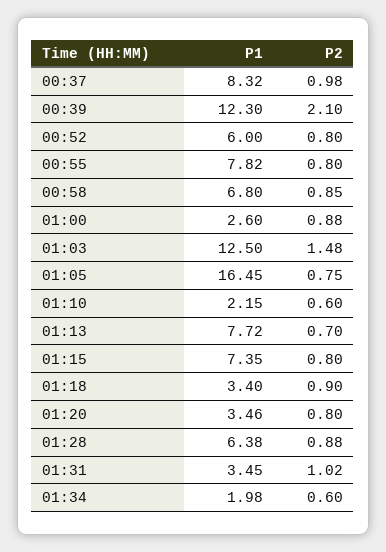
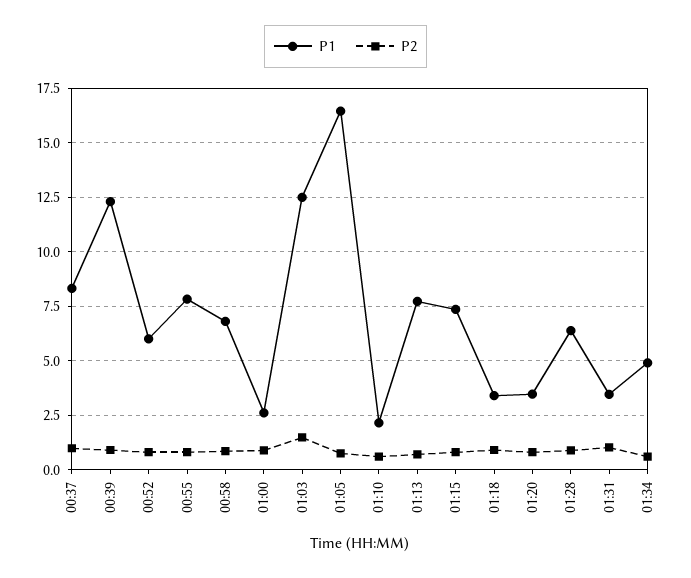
P2, 00:39: 2.1 -> 1
P1, 01:34: 1.98 -> 5

